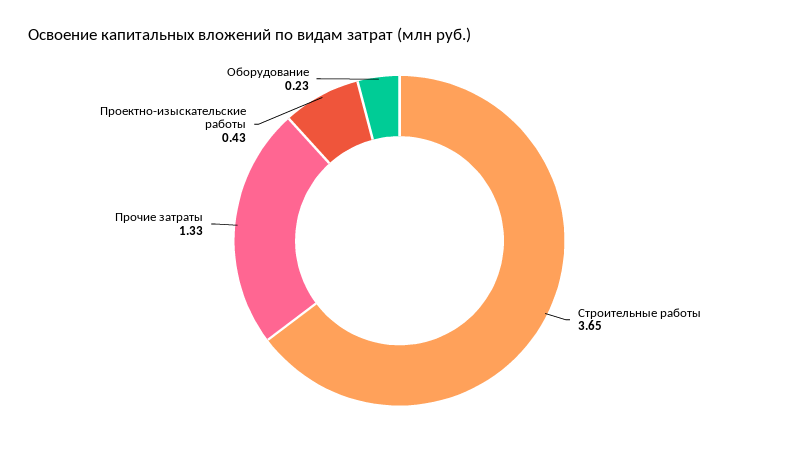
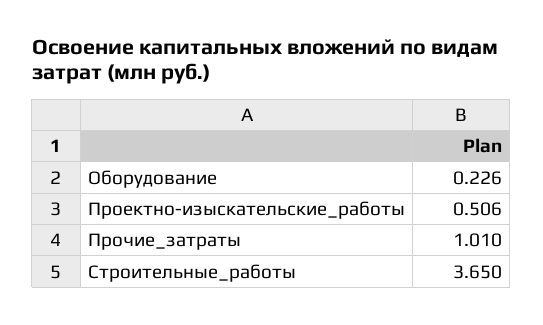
Прочие затраты: 1.33 -> 1.01
Проектно-изыскательские работы: 0.43 -> 0.506

